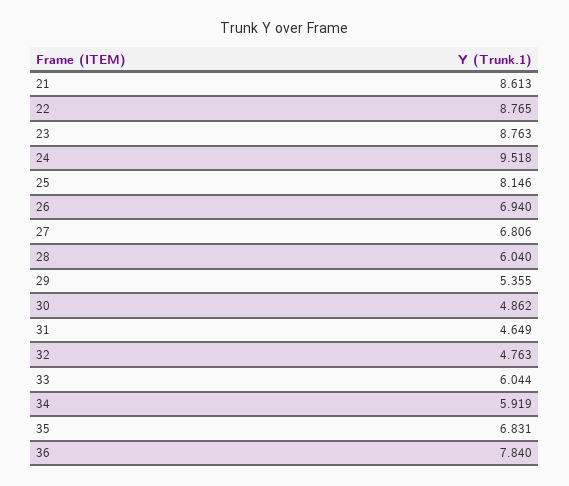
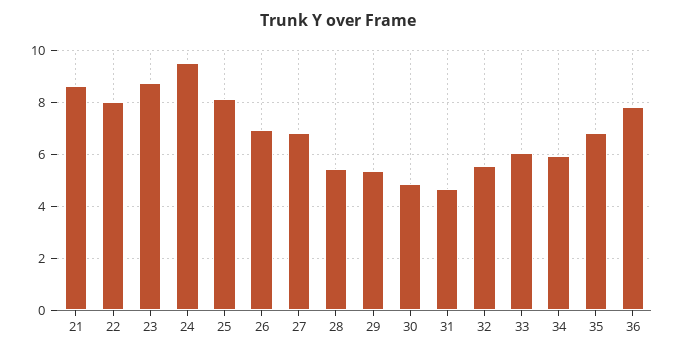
22: 8.765 -> 8
28: 6.04 -> 5.5
32: 4.763 -> 5.5

